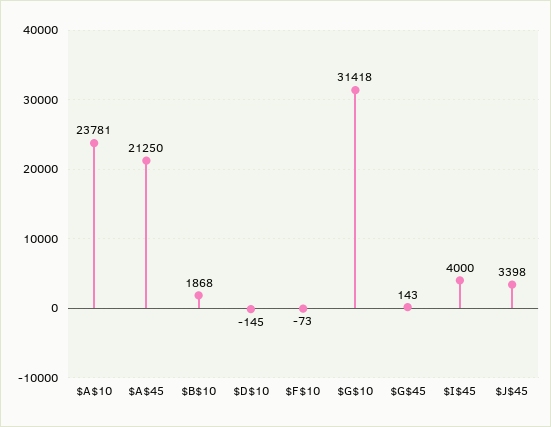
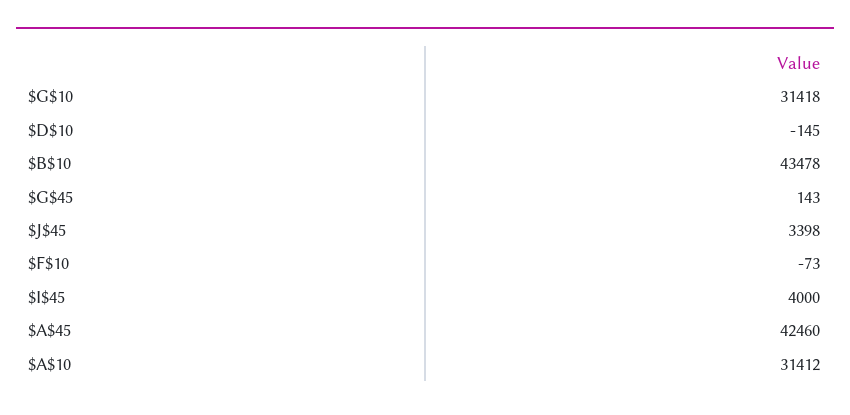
$A$10: 23781 -> 31412
$A$45: 21250 -> 42460
$B$10: 1868 -> 43478

